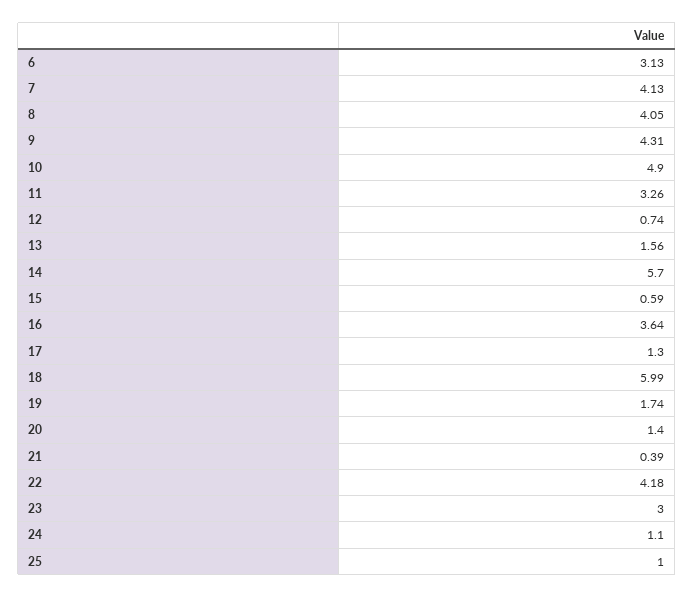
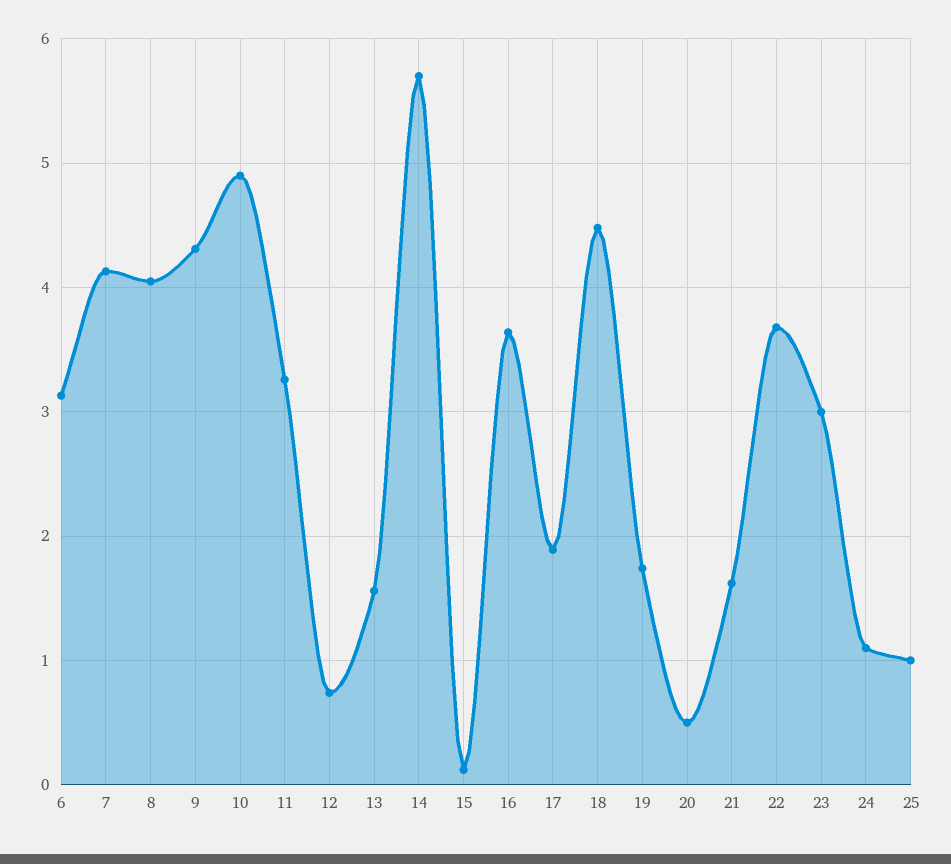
15: 0.59 -> 0.1
17: 1.3 -> 1.9
18: 5.99 -> 4.5
20: 1.4 -> 0.5
21: 0.39 -> 1.6
22: 4.18 -> 3.7

